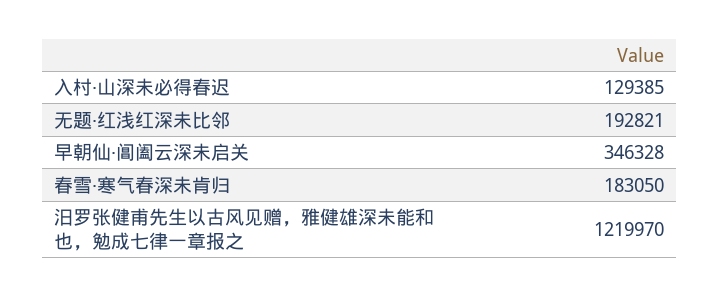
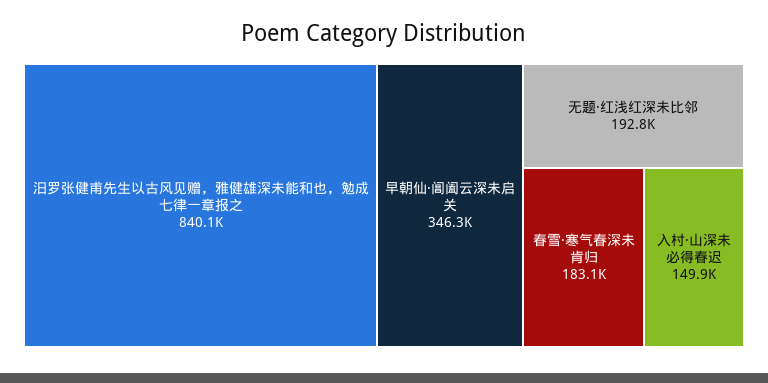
入村·山深未必得春迟: 129385 -> 149900
汨罗张健甫先生以古风见赠，雅健雄深未能和也，勉成七律一章报之: 1219970 -> 840100

